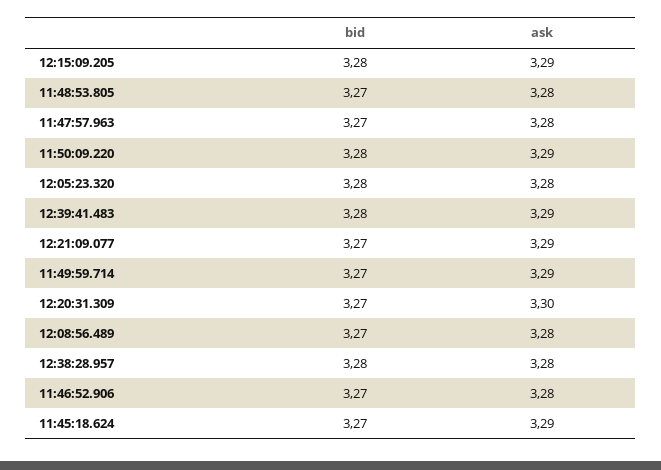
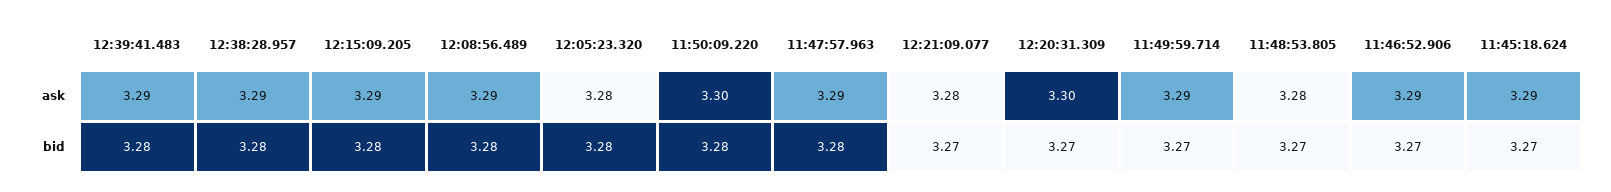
bid, 11:47:57.963: 3.27 -> 3.28
ask, 11:47:57.963: 3.28 -> 3.29
ask, 11:50:09.220: 3.29 -> 3.3
ask, 12:21:09.077: 3.29 -> 3.28
bid, 12:08:56.489: 3.27 -> 3.28
ask, 12:08:56.489: 3.28 -> 3.29
ask, 12:38:28.957: 3.28 -> 3.29
ask, 11:46:52.906: 3.28 -> 3.29

